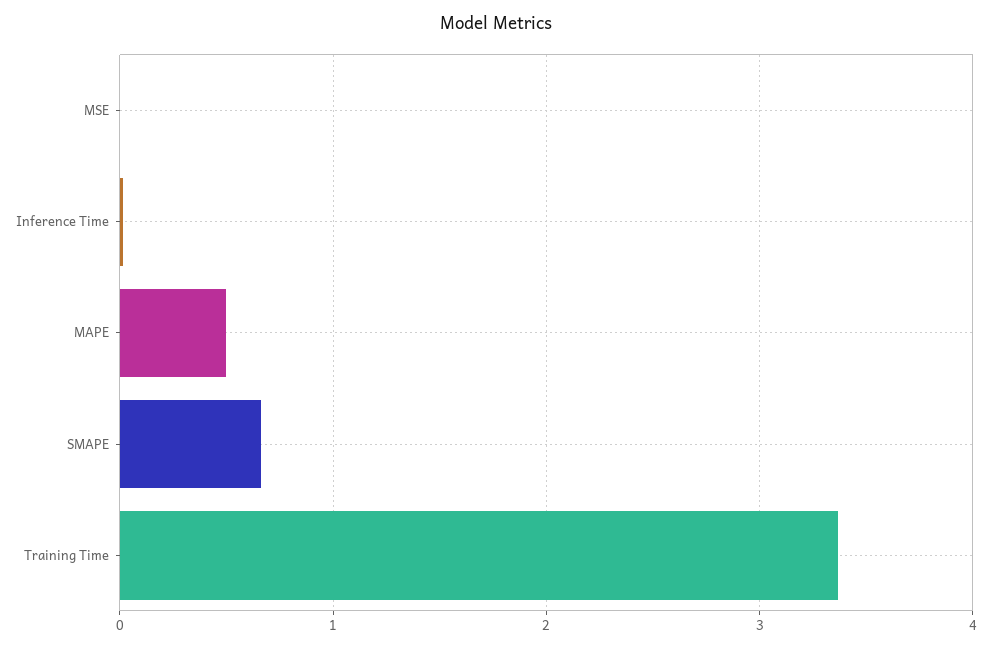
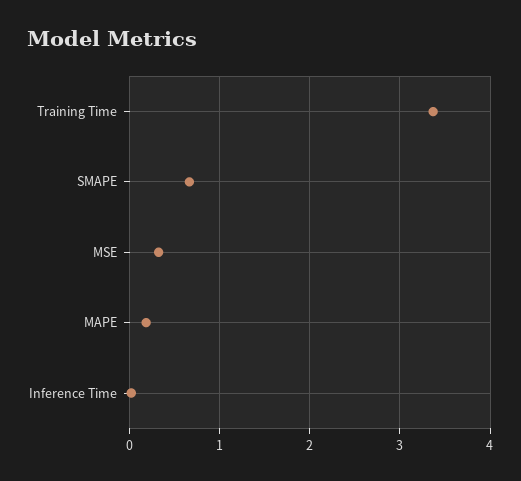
MSE: 0 -> 0.3
MAPE: 0.5 -> 0.2

